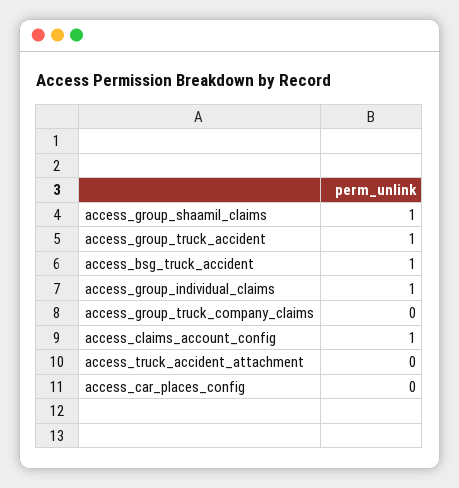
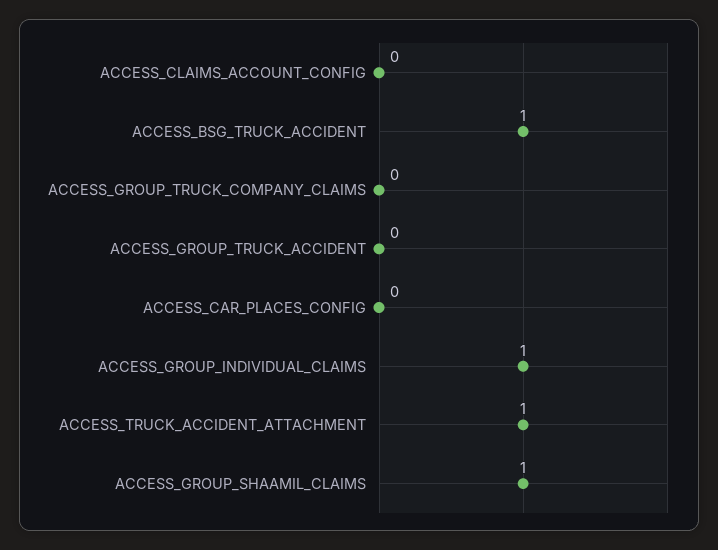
access_group_truck_accident: 1 -> 0
access_claims_account_config: 1 -> 0
access_truck_accident_attachment: 0 -> 1

